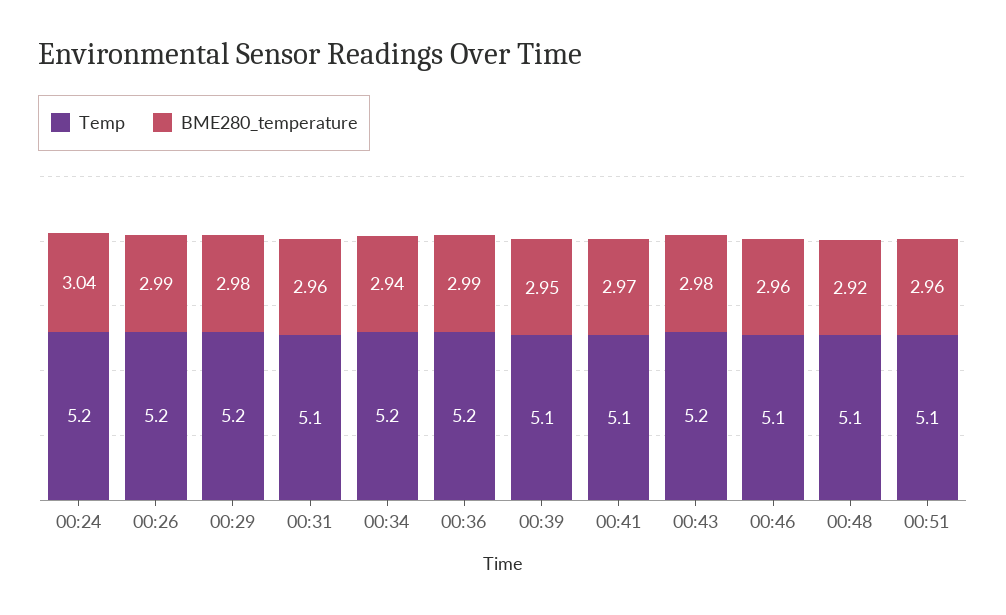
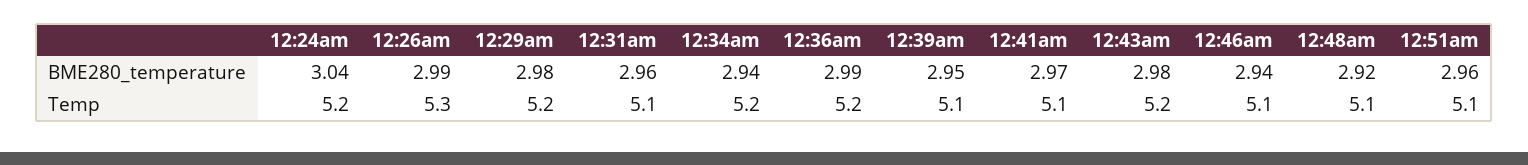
Temp, 00:26: 5.2 -> 5.3
BME280_temperature, 00:46: 2.96 -> 2.94

